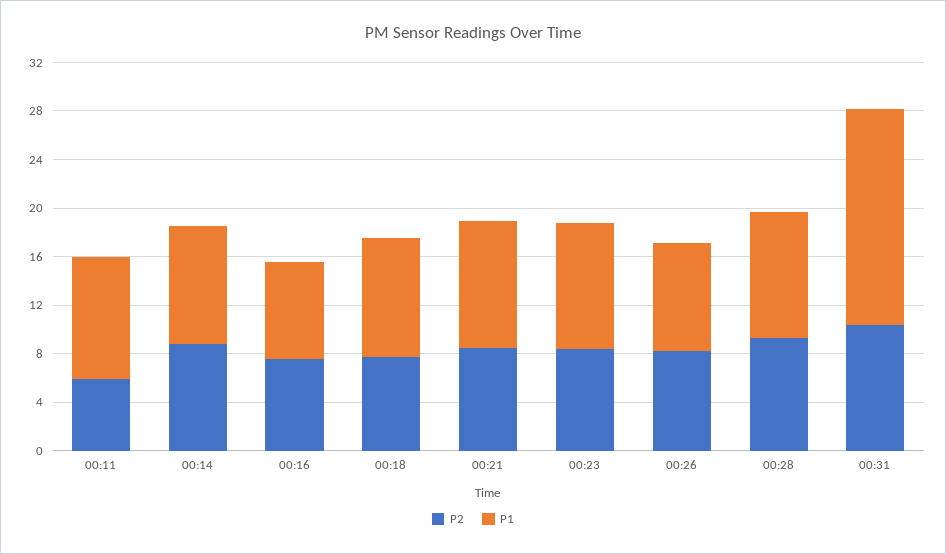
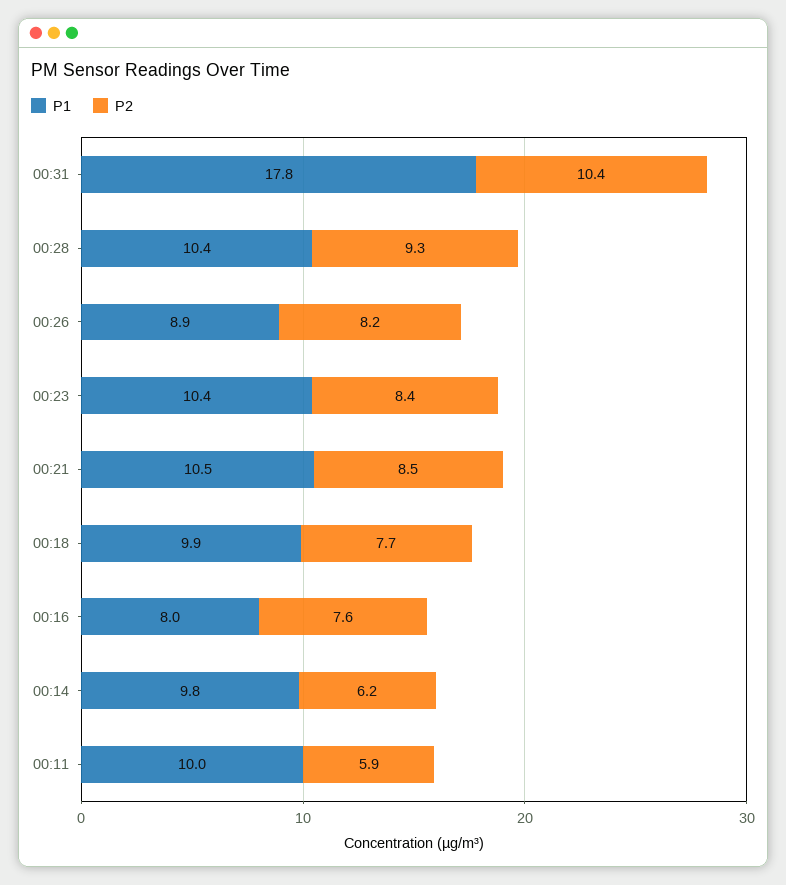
P2, 00:14: 9 -> 6.2

